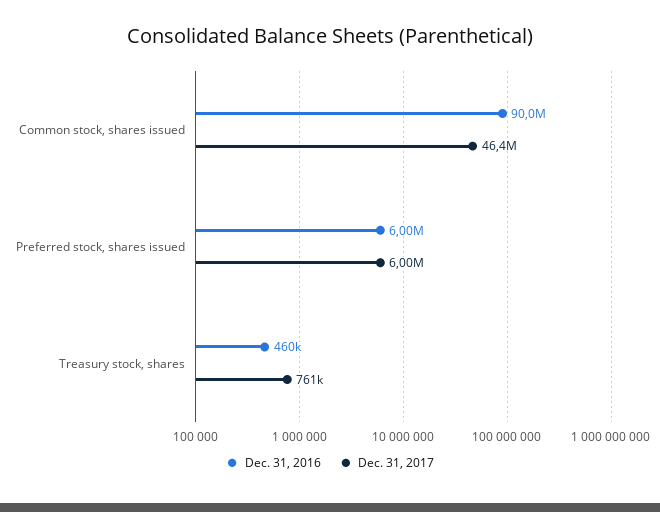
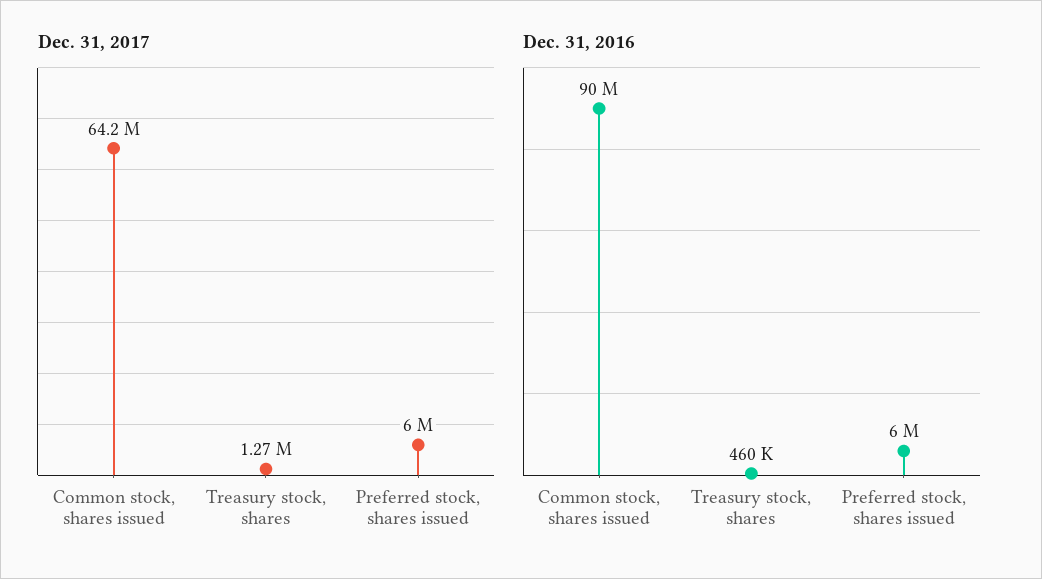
Dec. 31, 2017, Common stock, shares issued: 46400000 -> 64200000
Dec. 31, 2017, Treasury stock, shares: 761000 -> 1270000

